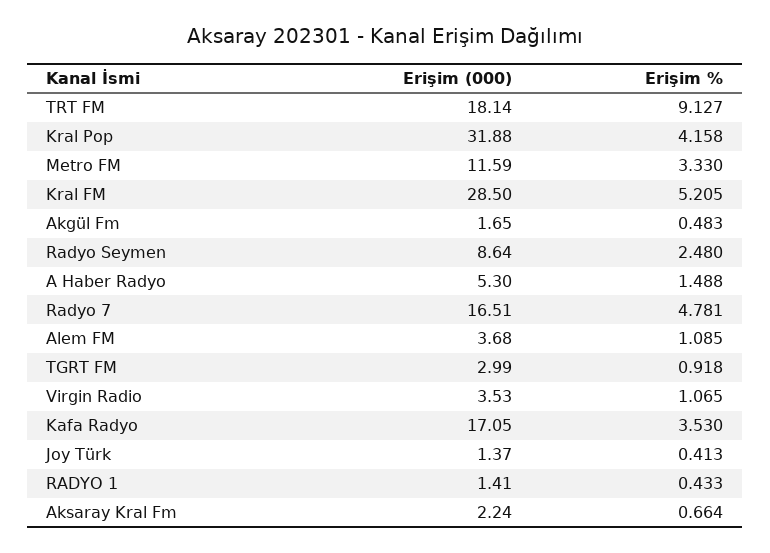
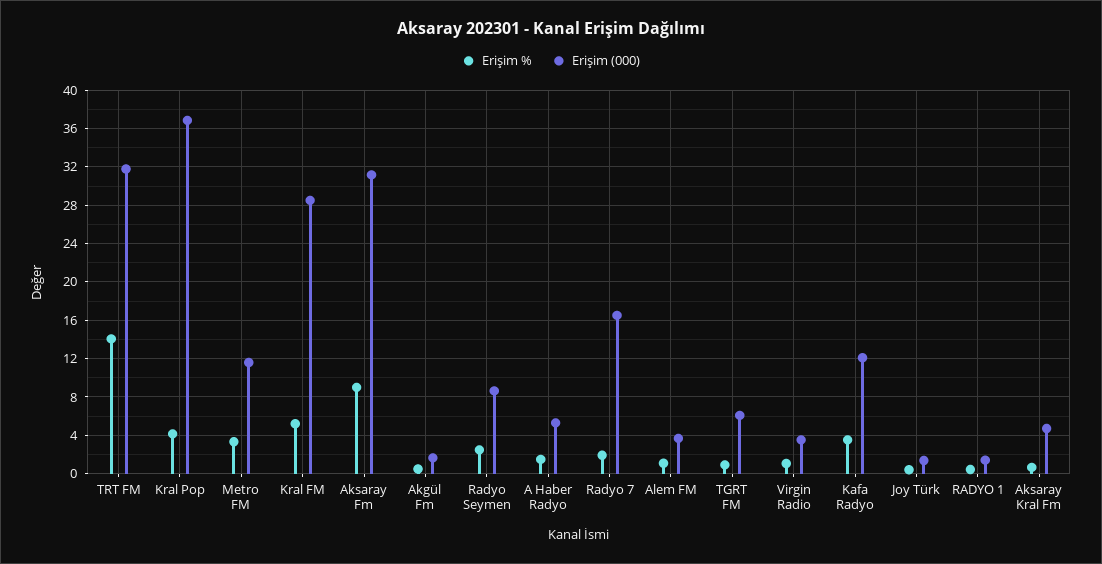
Erişim (000), TRT FM: 18.14 -> 32
Erişim %, TRT FM: 9.127 -> 14
Erişim (000), Kral Pop: 31.88 -> 37
Erişim %, Radyo 7: 4.781 -> 2
Erişim (000), TGRT FM: 2.99 -> 6
Erişim (000), Kafa Radyo: 17.05 -> 12
Erişim (000), Aksaray Kral Fm: 2.24 -> 5
Erişim %, Aksaray Fm: none -> 9
Erişim (000), Aksaray Fm: none -> 31

